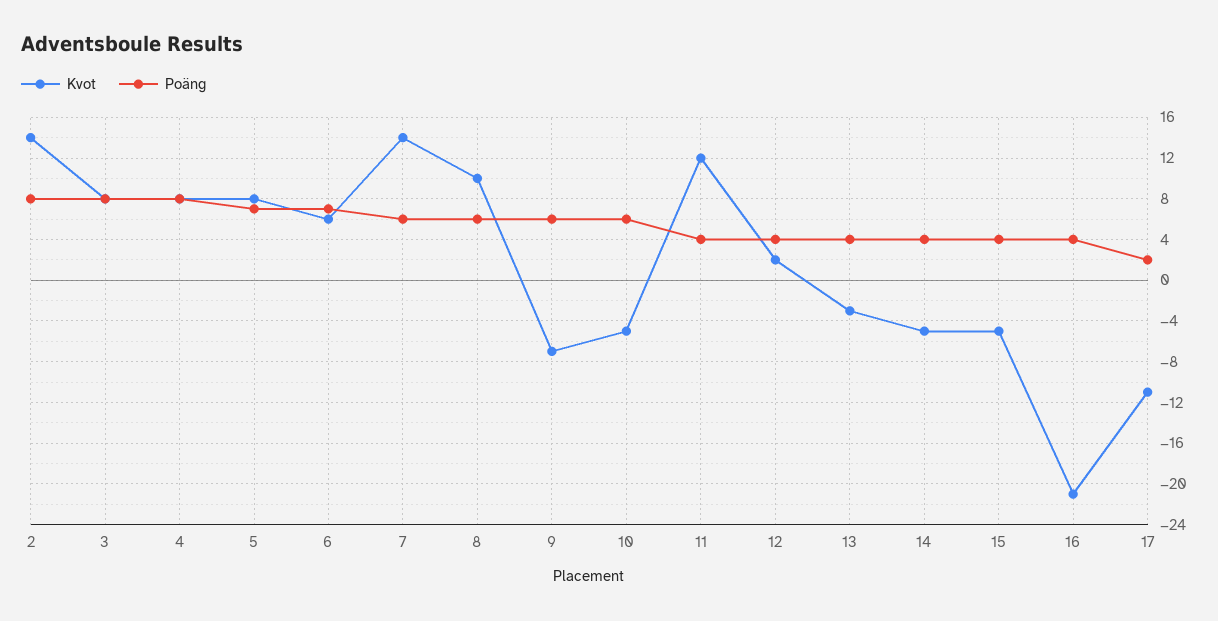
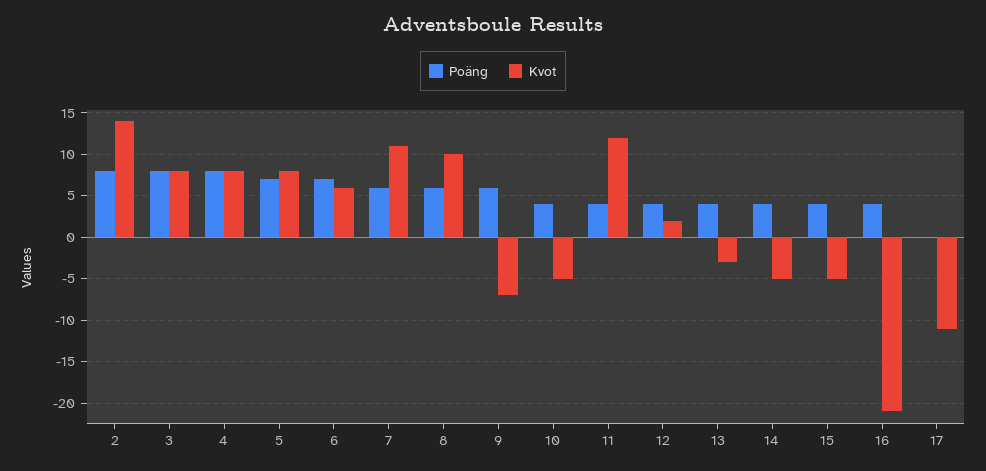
Kvot, 7: 14 -> 11
Poäng, 10: 6 -> 4
Poäng, 17: 2 -> 0

